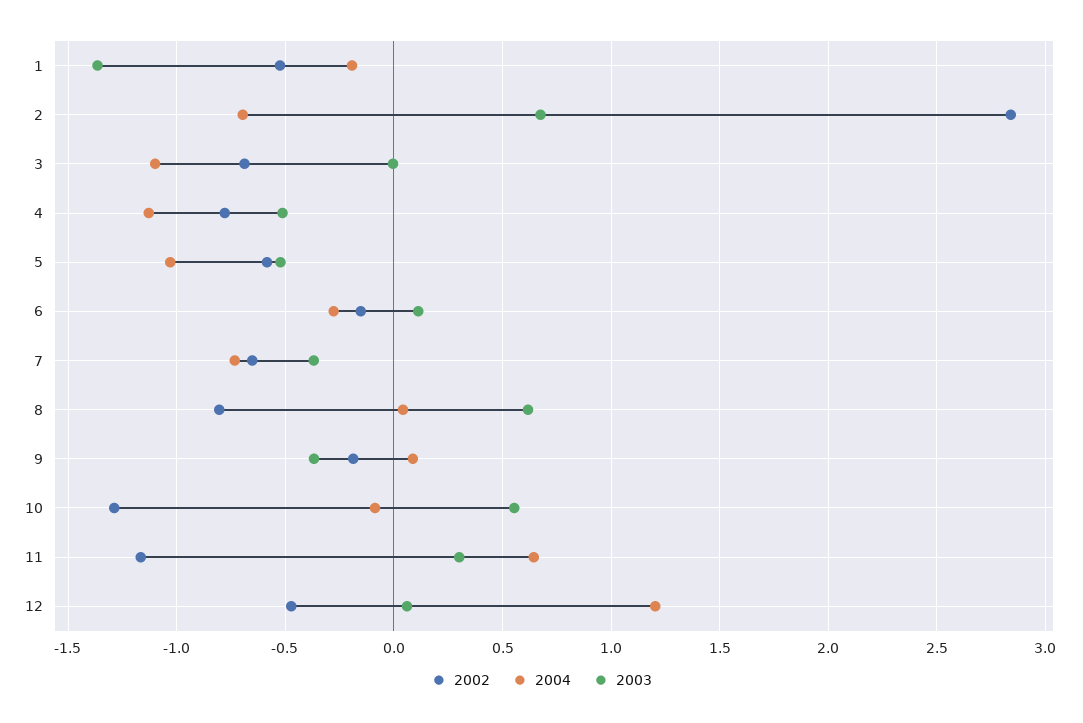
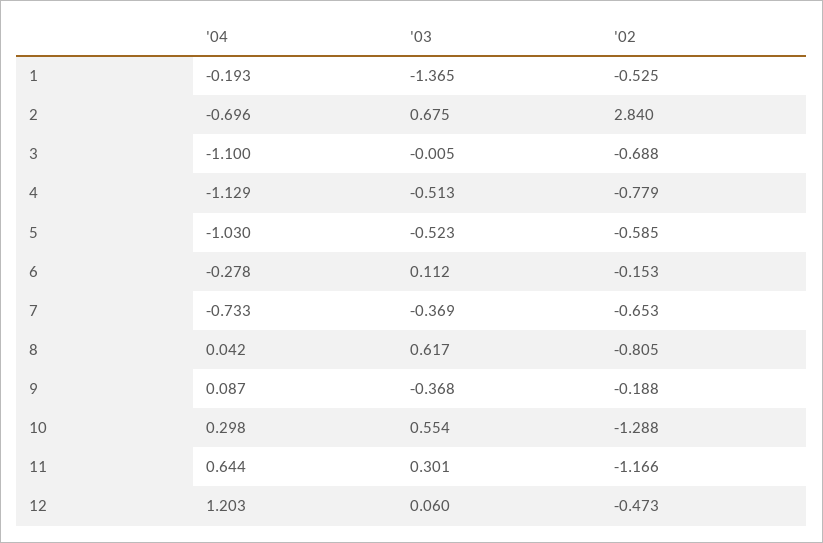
2004, 10: -0.1 -> 0.298

